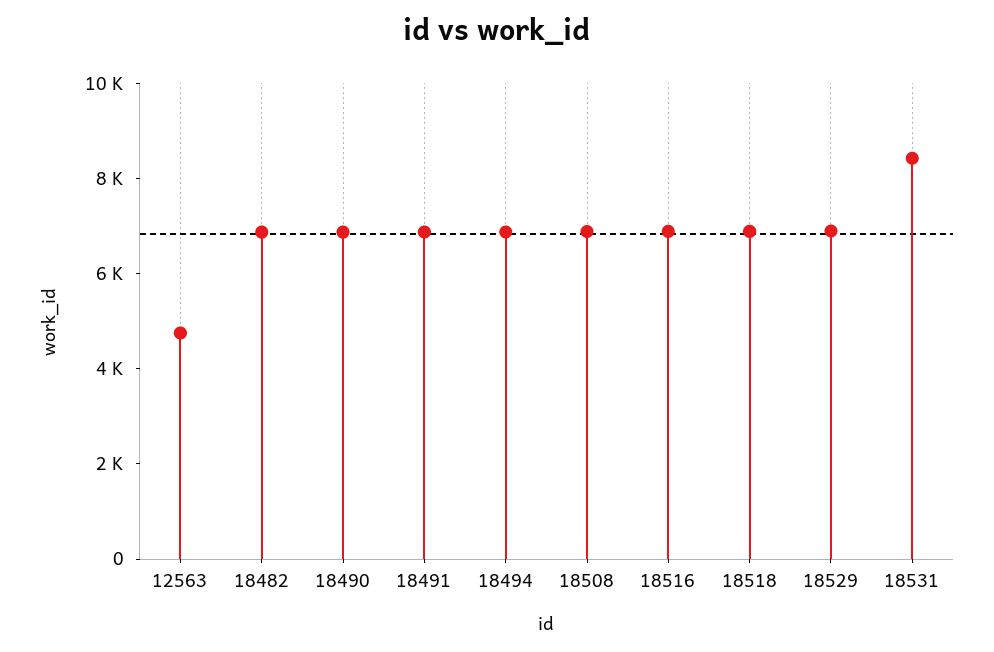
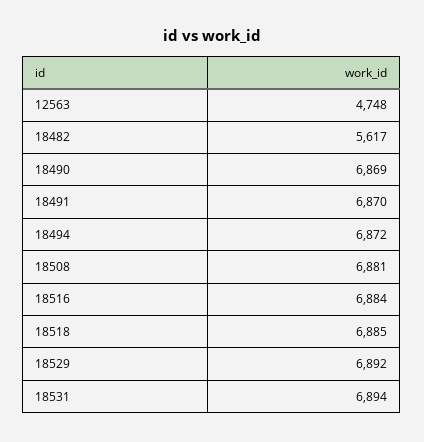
18482: 7000 -> 5617
18531: 8500 -> 6894

